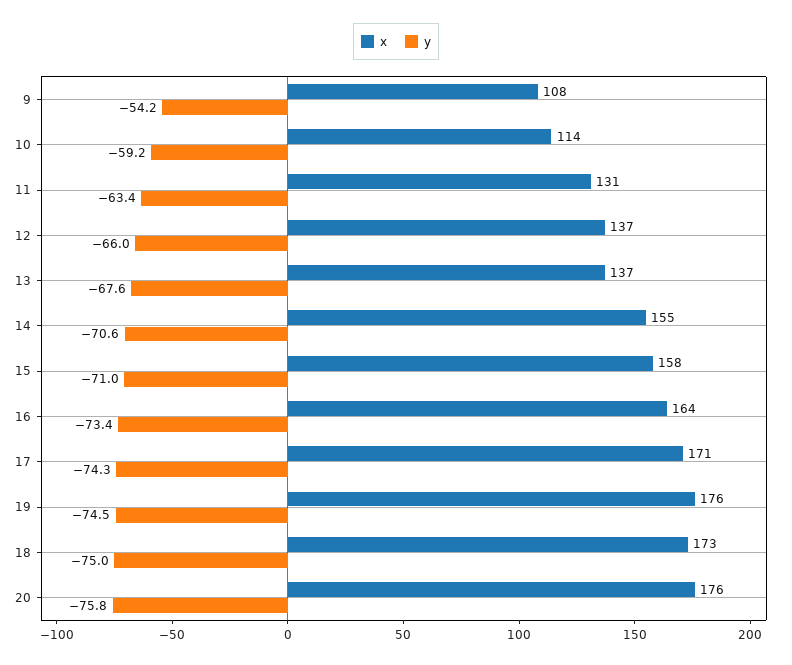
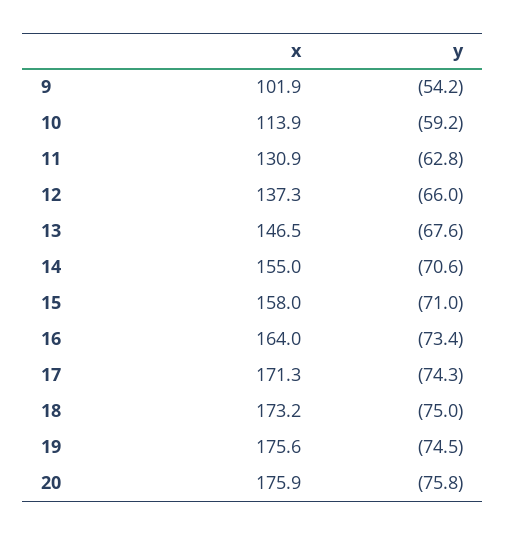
x, 9: 108 -> 101.9
y, 11: -63.4 -> -62.8
x, 13: 137 -> 146.5

